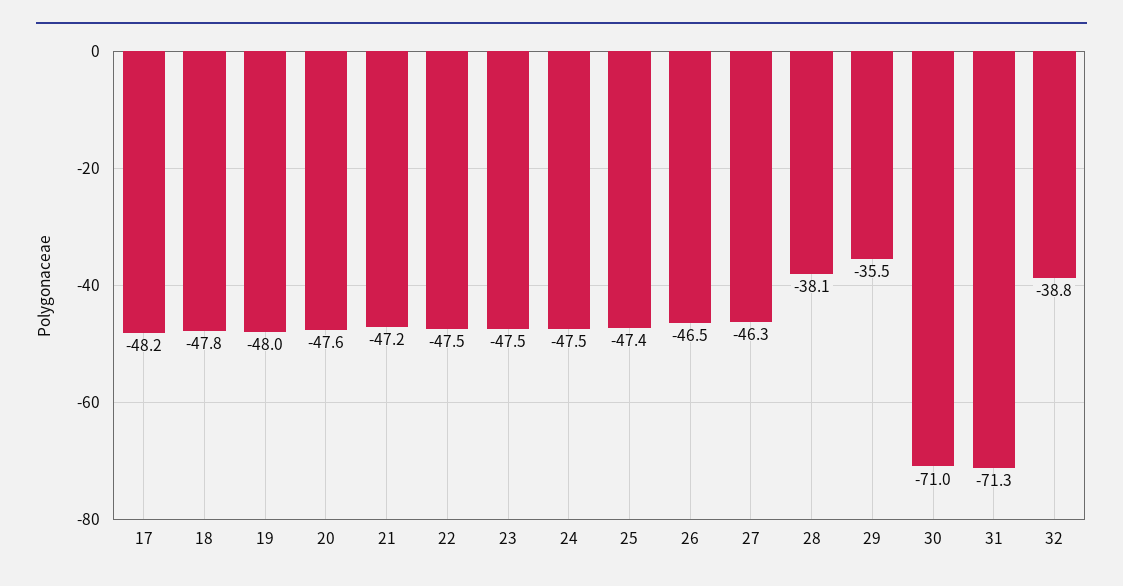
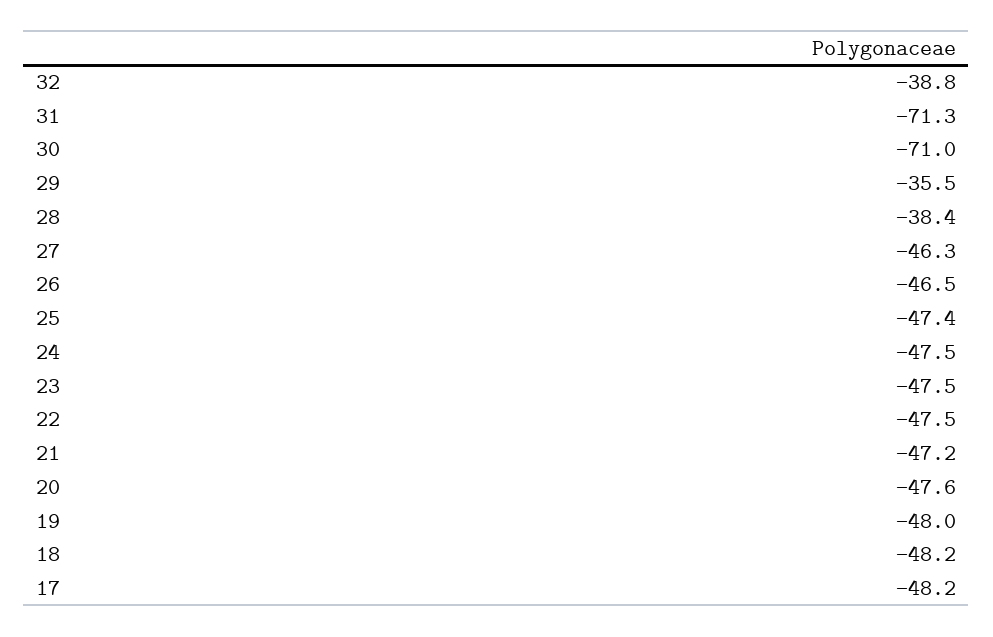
18: -47.8 -> -48.2
28: -38.1 -> -38.4

